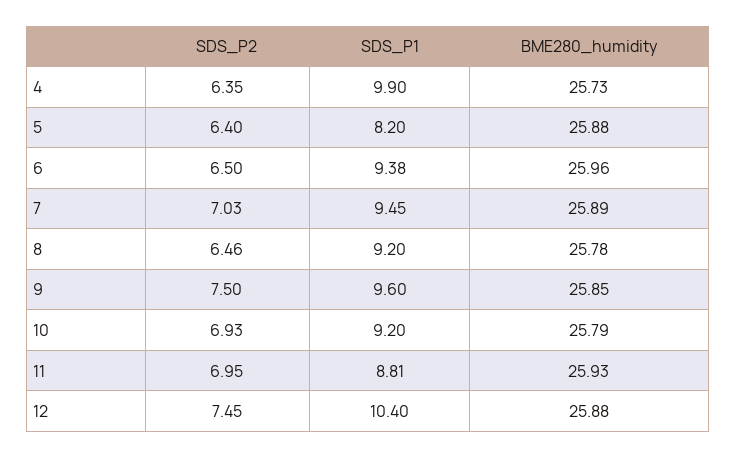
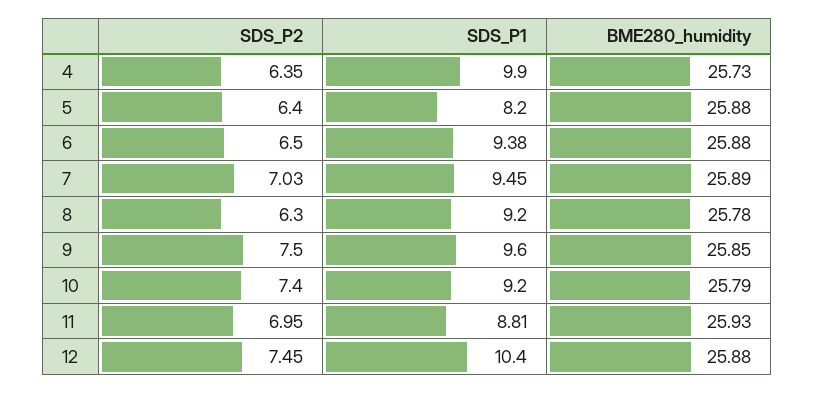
BME280_humidity, 6: 25.96 -> 25.88
SDS_P2, 8: 6.46 -> 6.3
SDS_P2, 10: 6.93 -> 7.4

